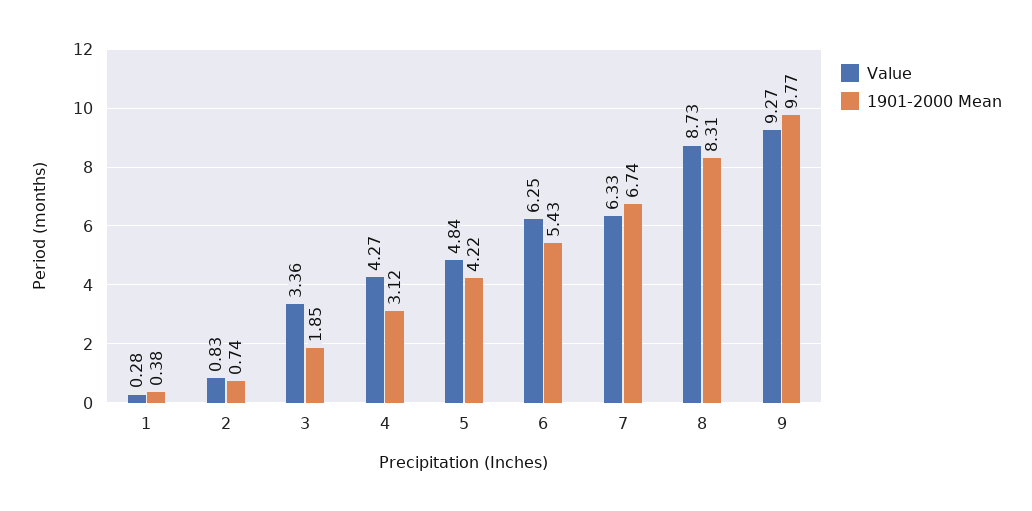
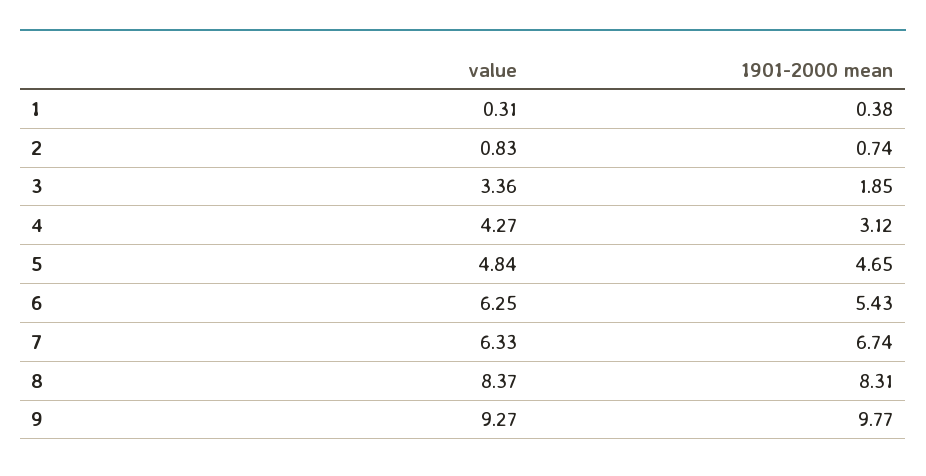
Value, 1: 0.28 -> 0.31
1901-2000 Mean, 5: 4.22 -> 4.65
Value, 8: 8.73 -> 8.37

